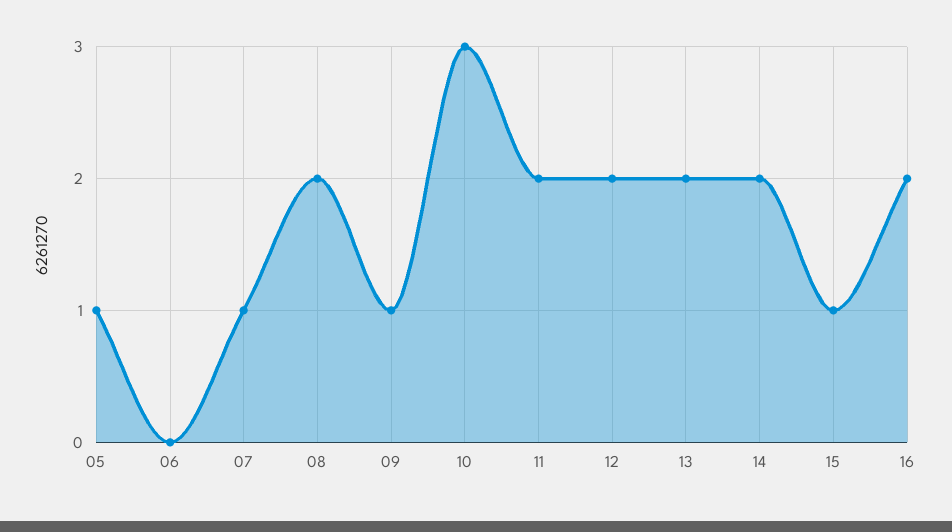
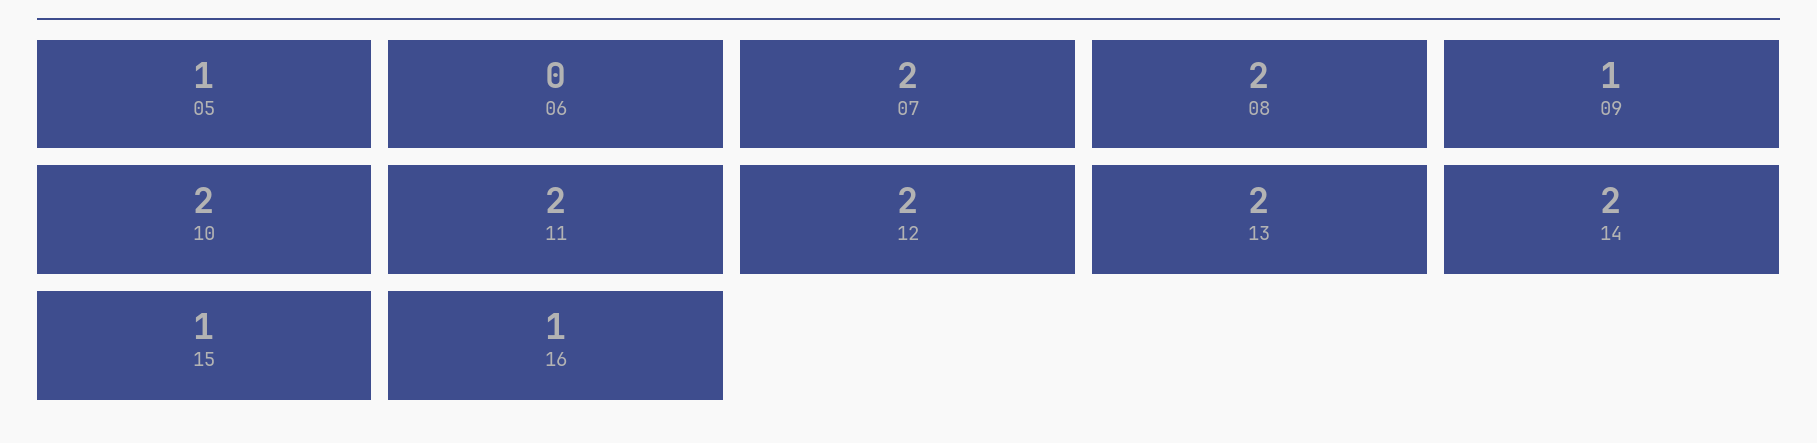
07: 1 -> 2
10: 3 -> 2
16: 2 -> 1

